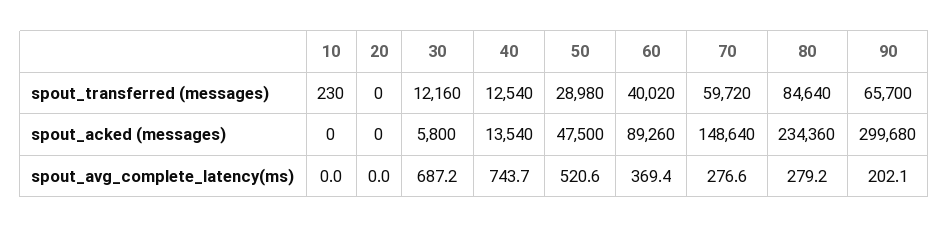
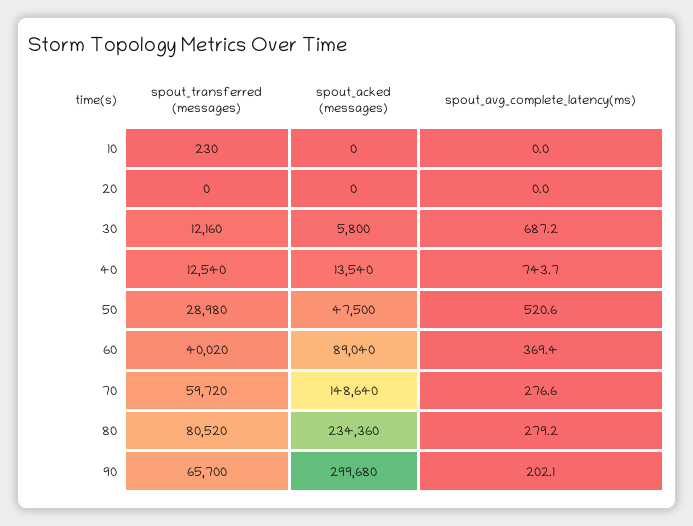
80, spout_transferred (messages): 84640 -> 80520
60, spout_acked (messages): 89260 -> 89040

